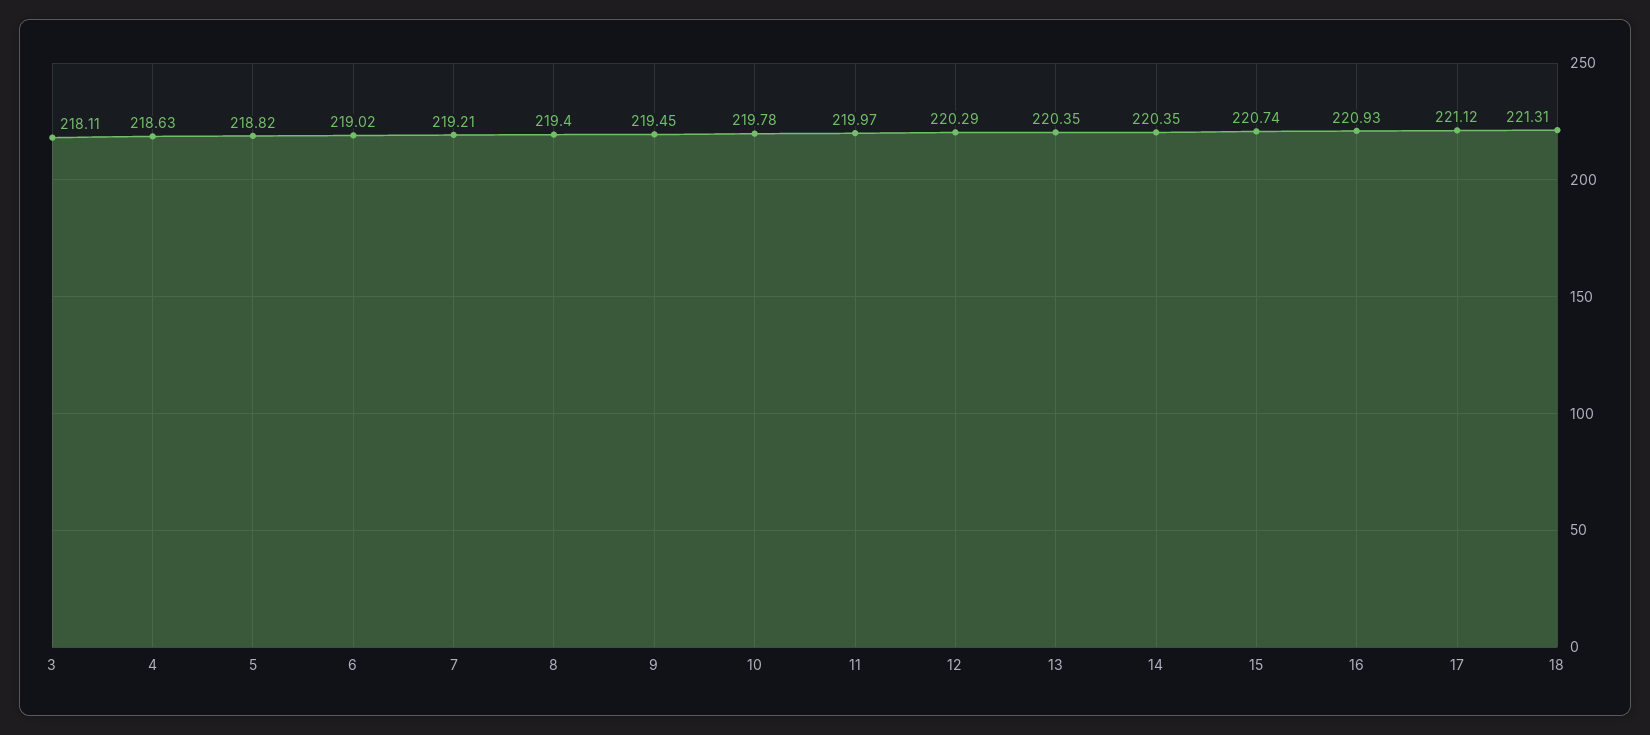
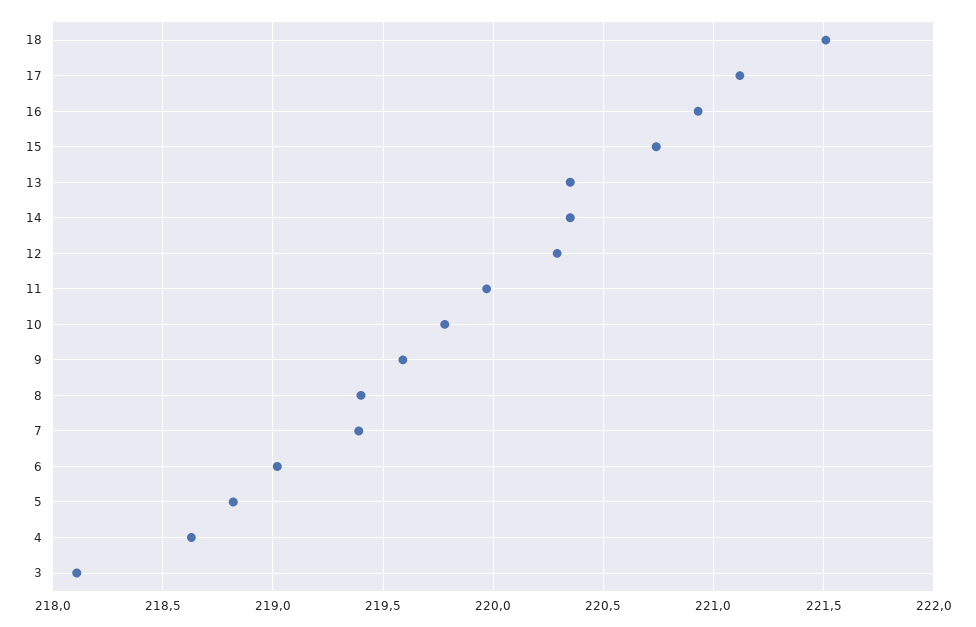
7: 219.21 -> 219.4
9: 219.45 -> 219.6
18: 221.31 -> 221.5

